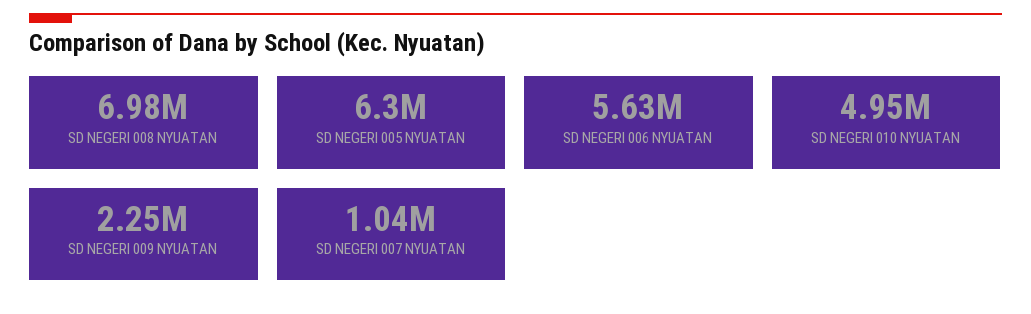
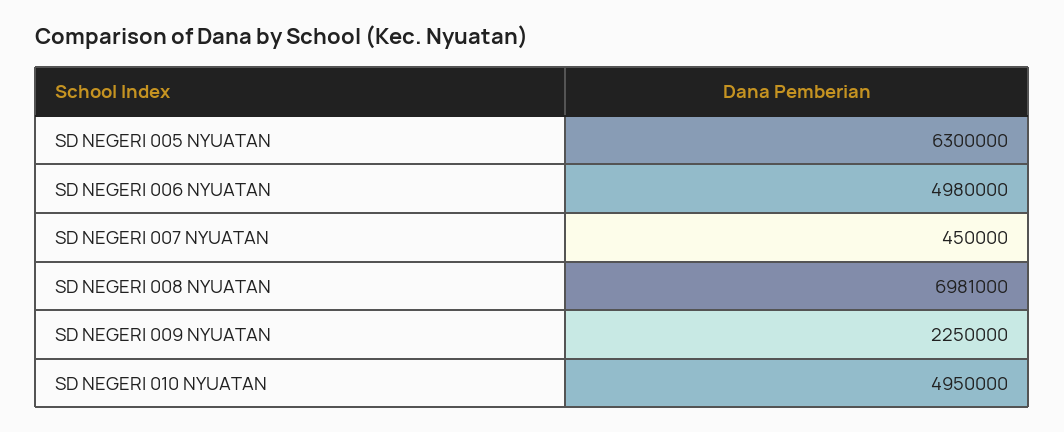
SD NEGERI 006 NYUATAN: 5630000 -> 4980000
SD NEGERI 007 NYUATAN: 1040000 -> 450000

